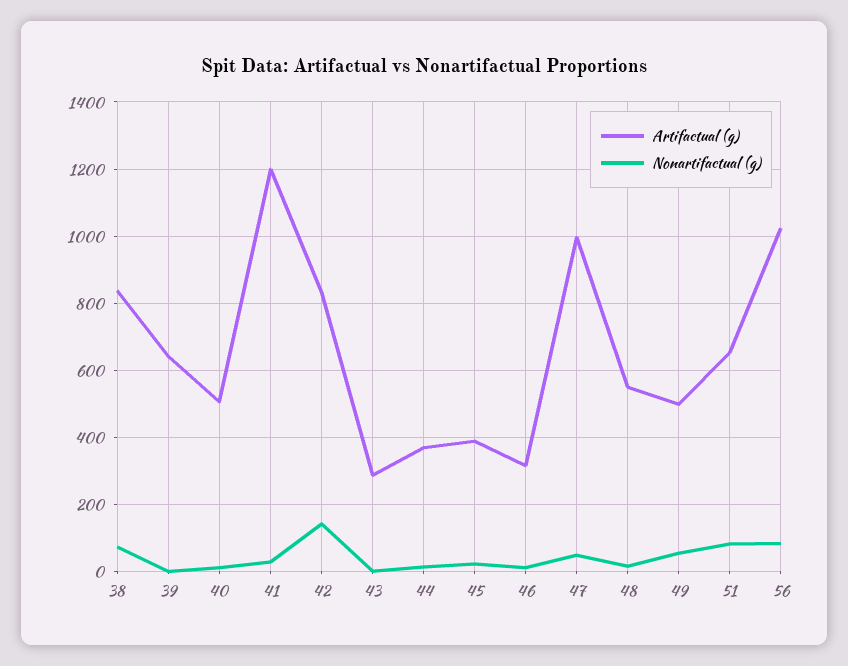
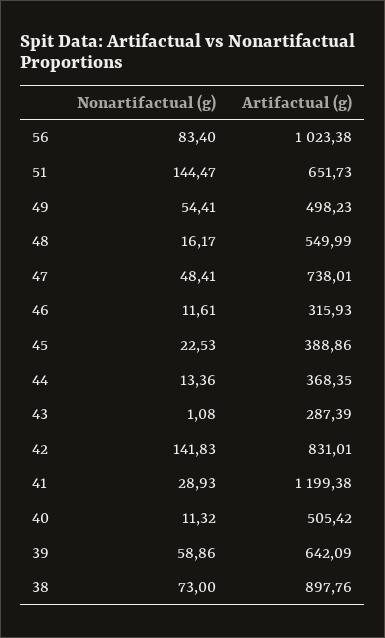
Artifactual (g), 38: 840 -> 897.76
Nonartifactual (g), 39: 0 -> 58.86
Artifactual (g), 47: 1000 -> 738.01
Nonartifactual (g), 51: 80 -> 144.47

